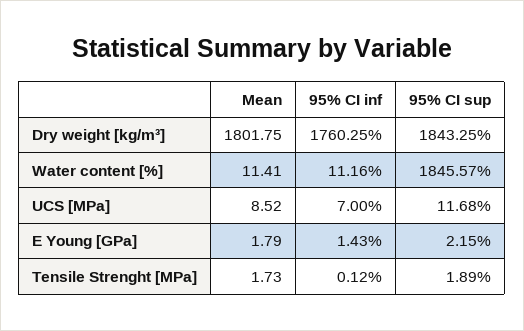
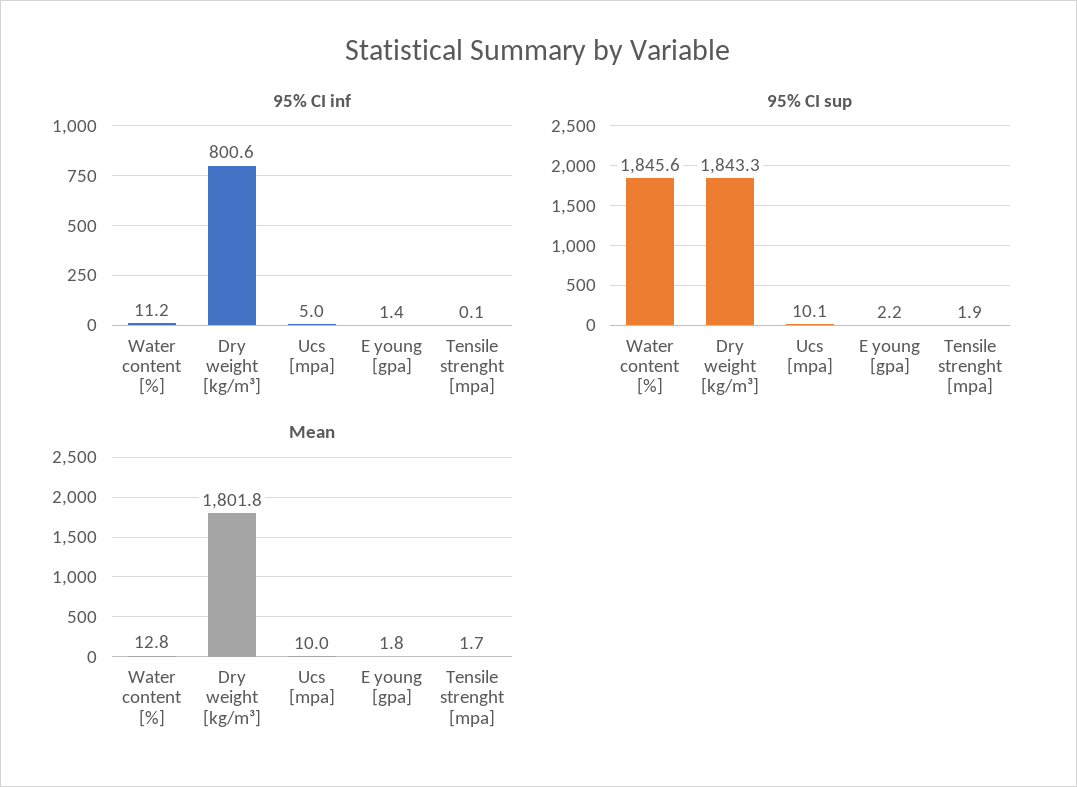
95% CI inf, Dry weight [kg/m³]: 1760.25 -> 800.6
Mean, Water content [%]: 11.41 -> 12.8
Mean, UCS [MPa]: 8.52 -> 10
95% CI inf, UCS [MPa]: 7 -> 5
95% CI sup, UCS [MPa]: 11.68 -> 10.1

